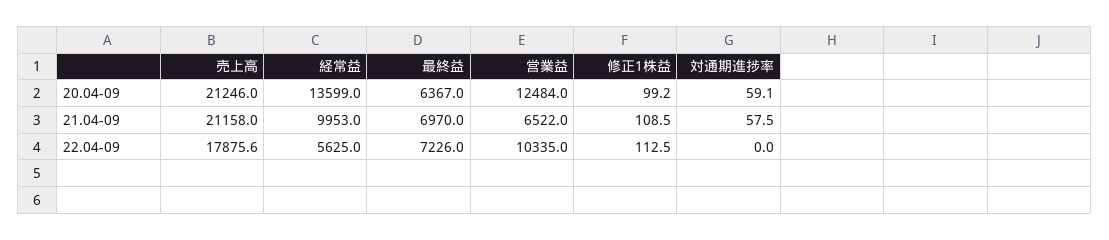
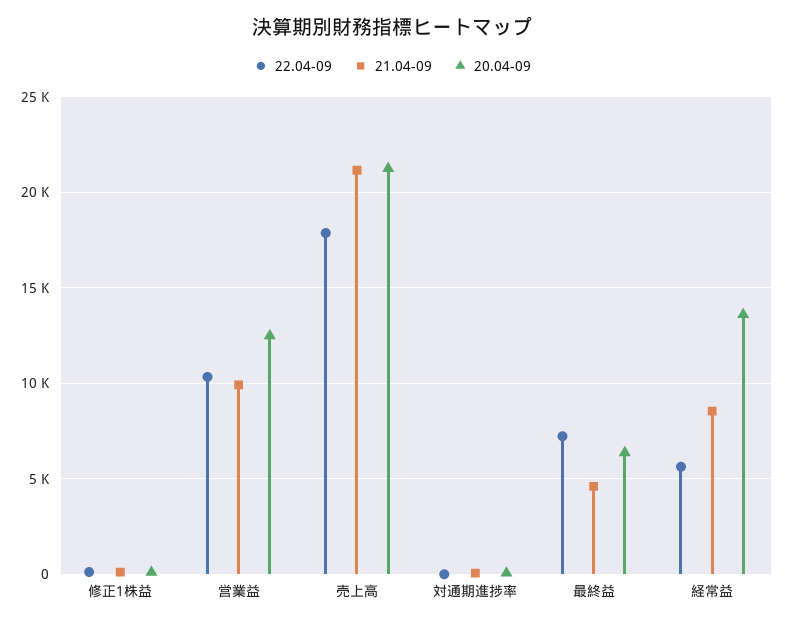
21.04-09, 経常益: 9953 -> 8500
21.04-09, 最終益: 6970 -> 4500
21.04-09, 営業益: 6522 -> 10000

